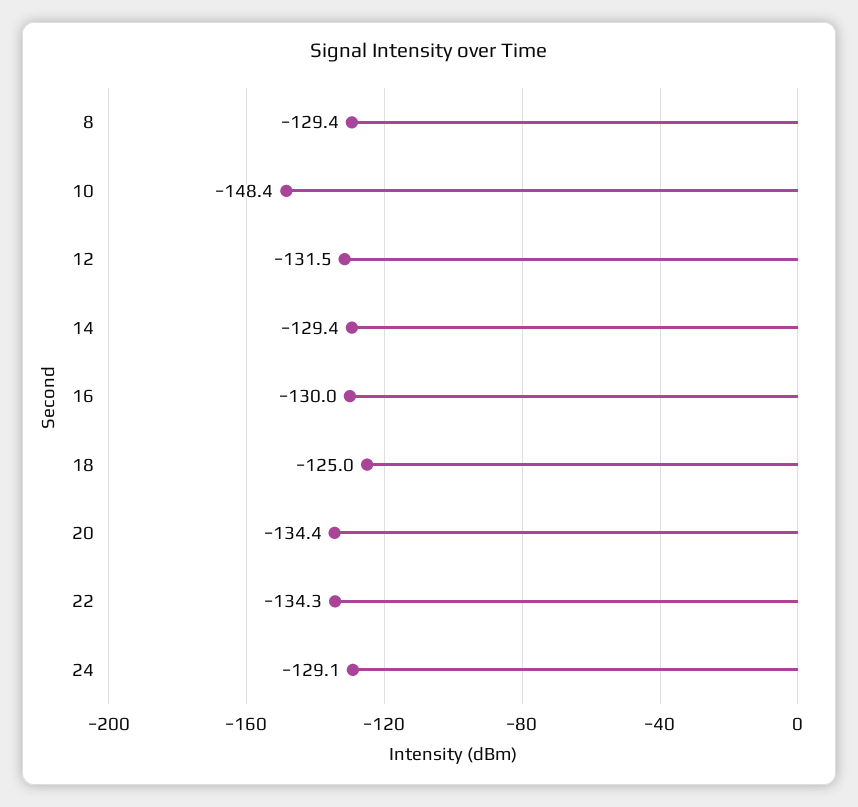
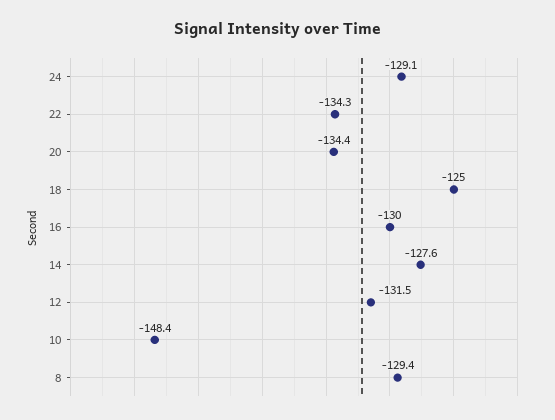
14: -129.4 -> -127.6

